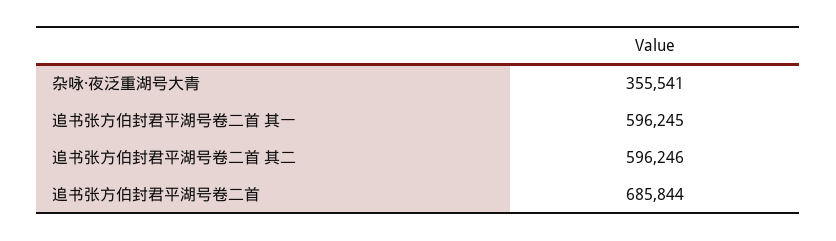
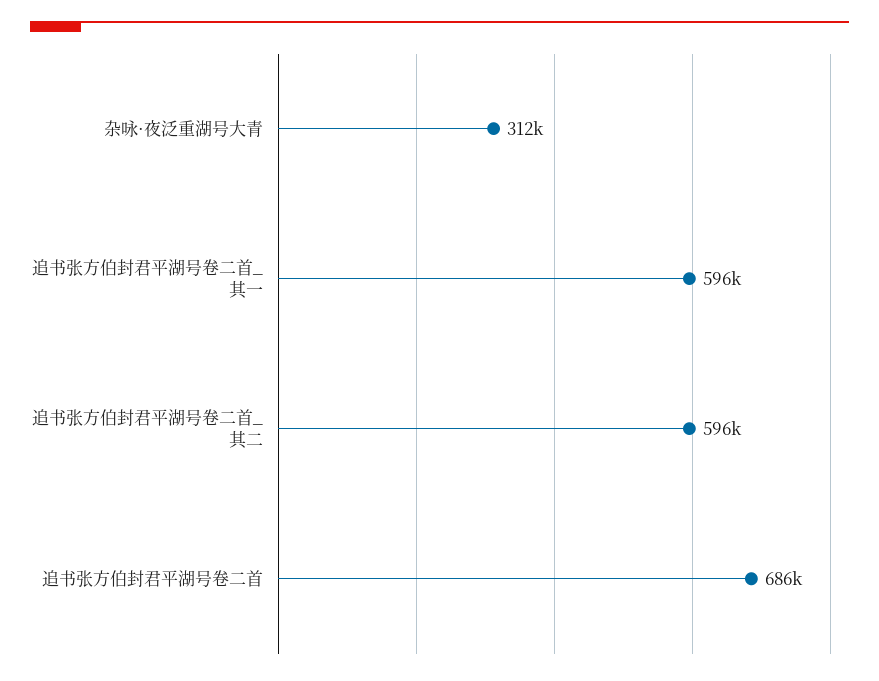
杂咏·夜泛重湖号大青: 355541 -> 312000

